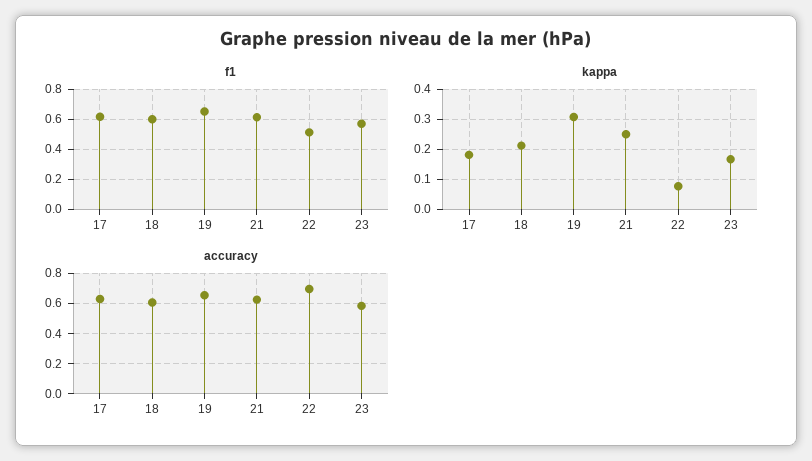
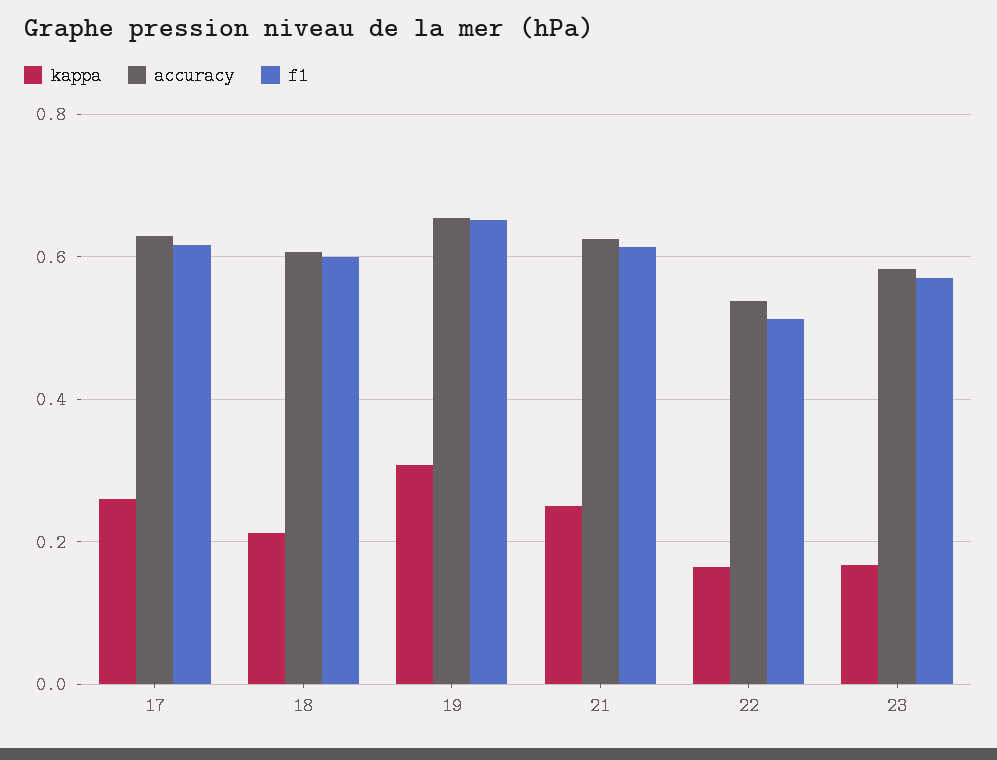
kappa, 17: 0.18 -> 0.26
kappa, 22: 0.08 -> 0.16
accuracy, 22: 0.7 -> 0.54

